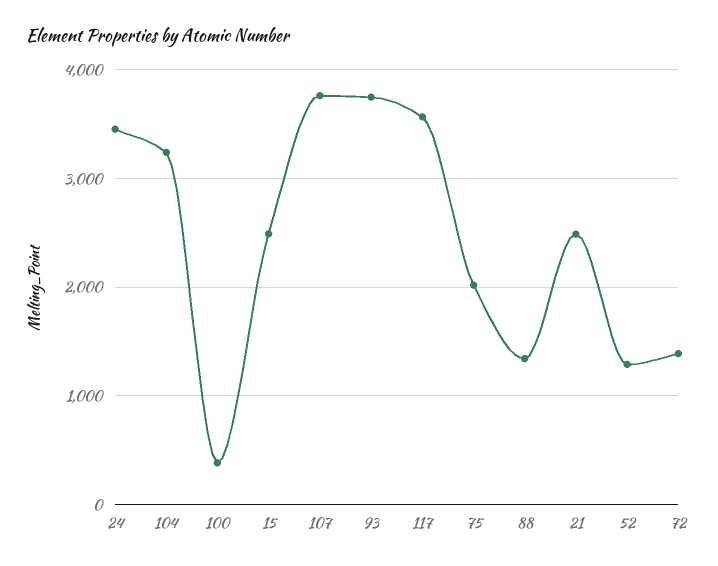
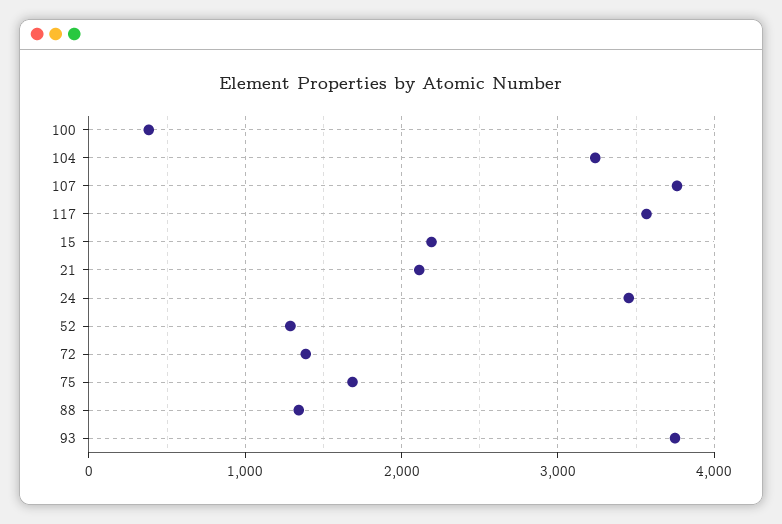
15: 2500 -> 2200
75: 2000 -> 1700
21: 2500 -> 2100

